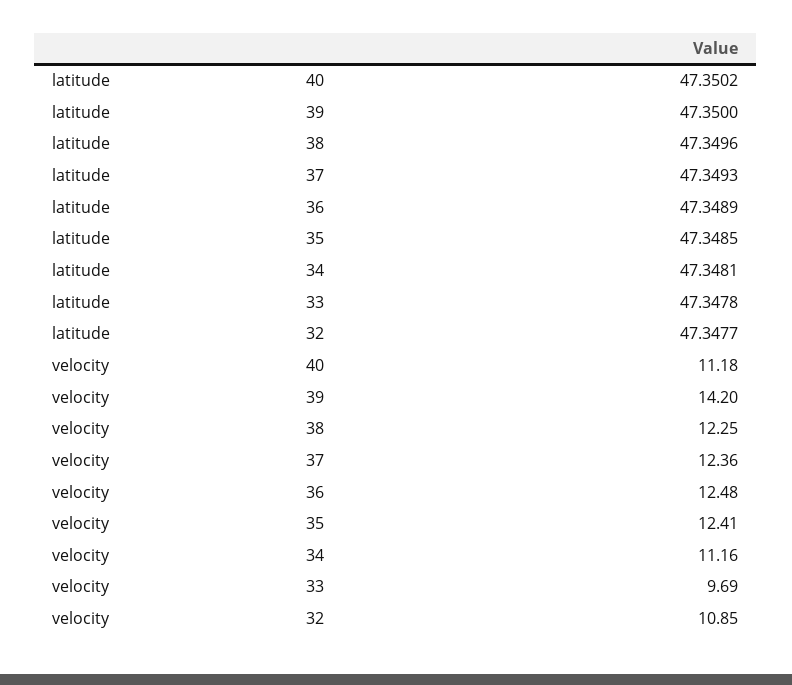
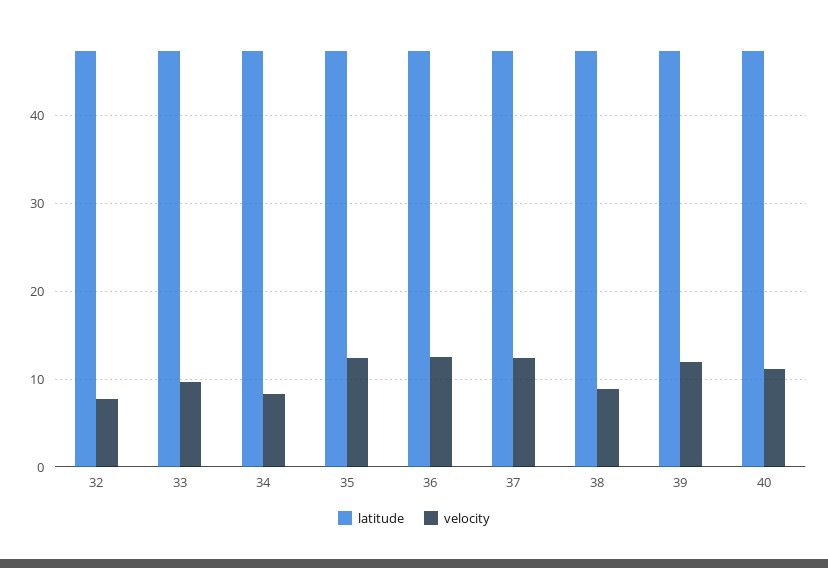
velocity, 39: 14.2 -> 12
velocity, 38: 12.25 -> 9
velocity, 34: 11.16 -> 8
velocity, 32: 10.85 -> 8

